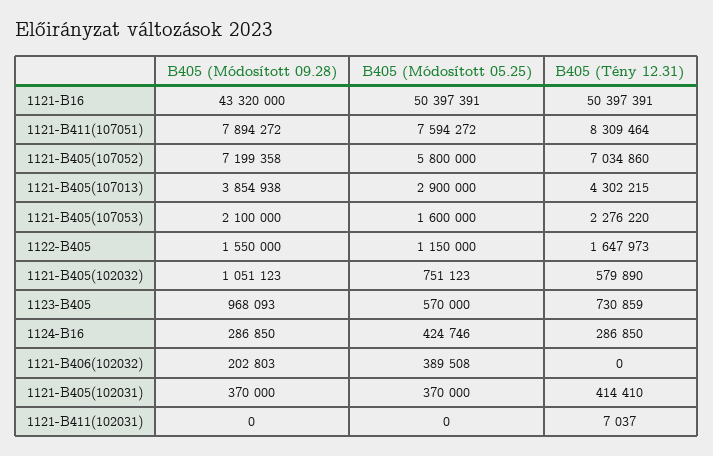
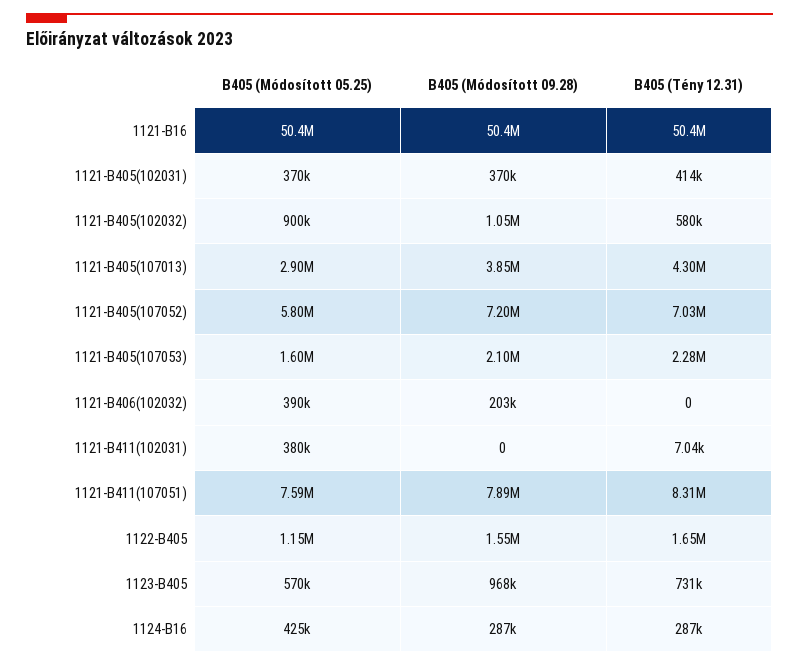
B405 (Módosított 09.28), 1121-B16: 43320000 -> 50400000
B405 (Módosított 05.25), 1121-B405(102032): 751123 -> 900000
B405 (Módosított 05.25), 1121-B411(102031): 0 -> 380000

